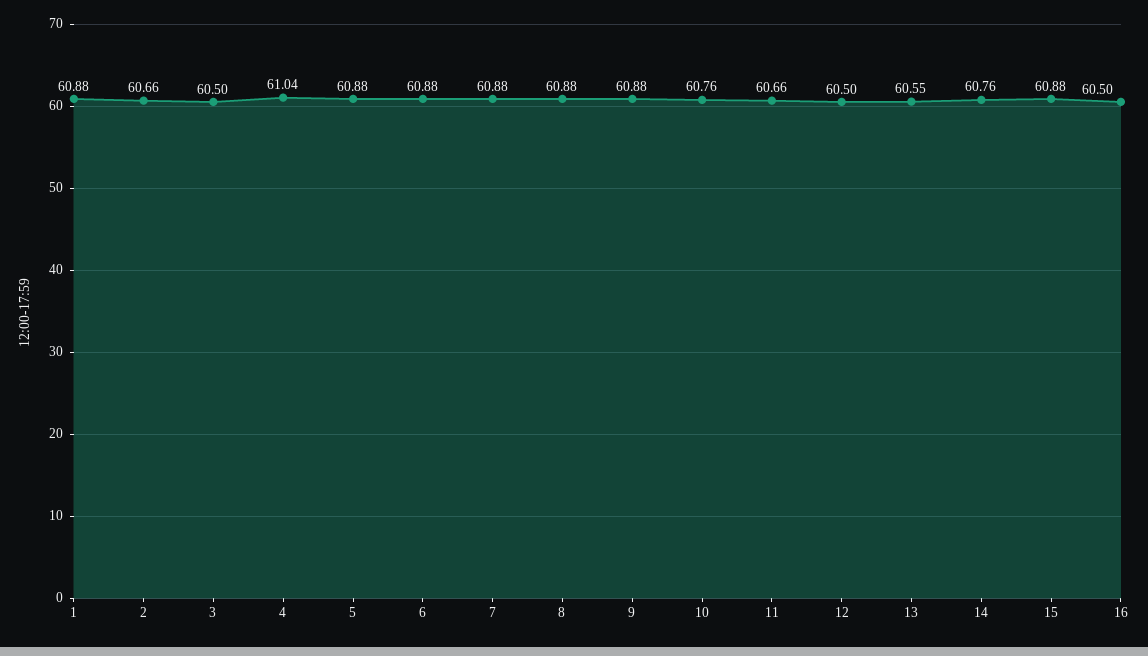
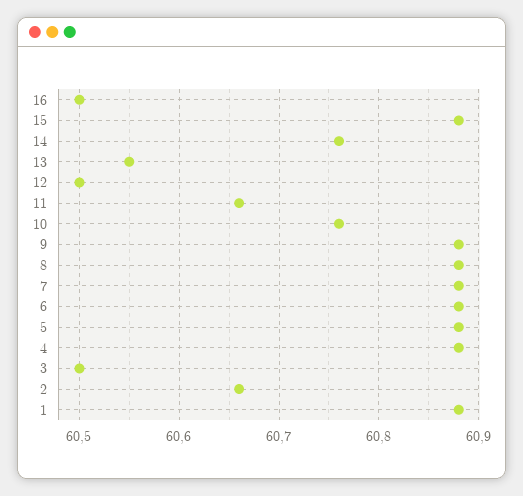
4: 61.04 -> 60.88

